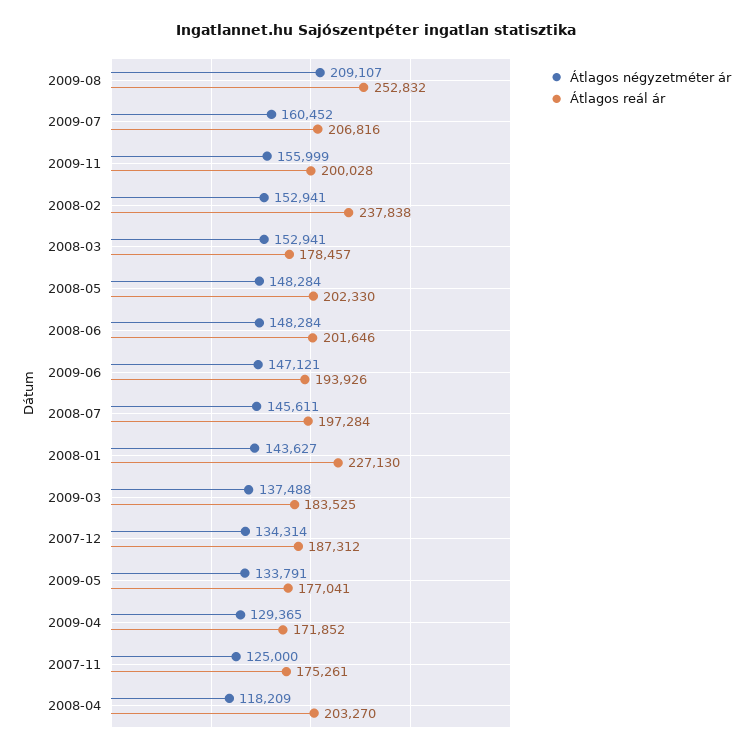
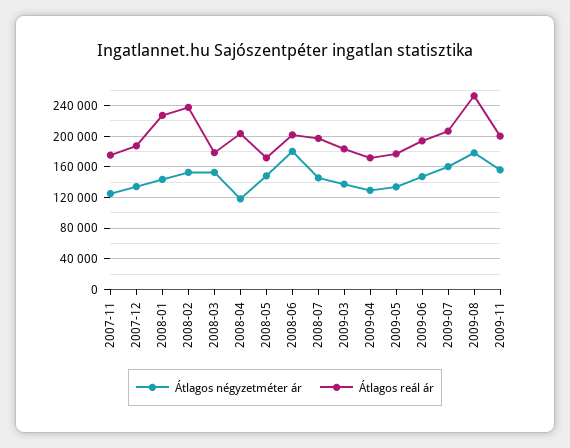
Átlagos négyzetméter ár, 2009-08: 209107 -> 180000
Átlagos reál ár, 2008-05: 202330 -> 170000
Átlagos négyzetméter ár, 2008-06: 148284 -> 180000

